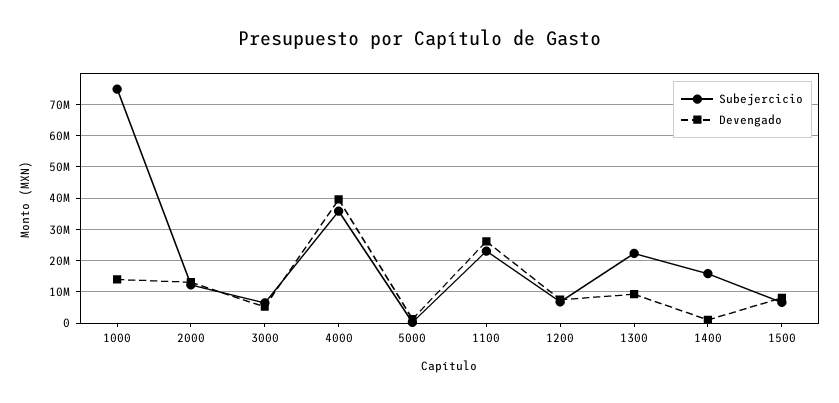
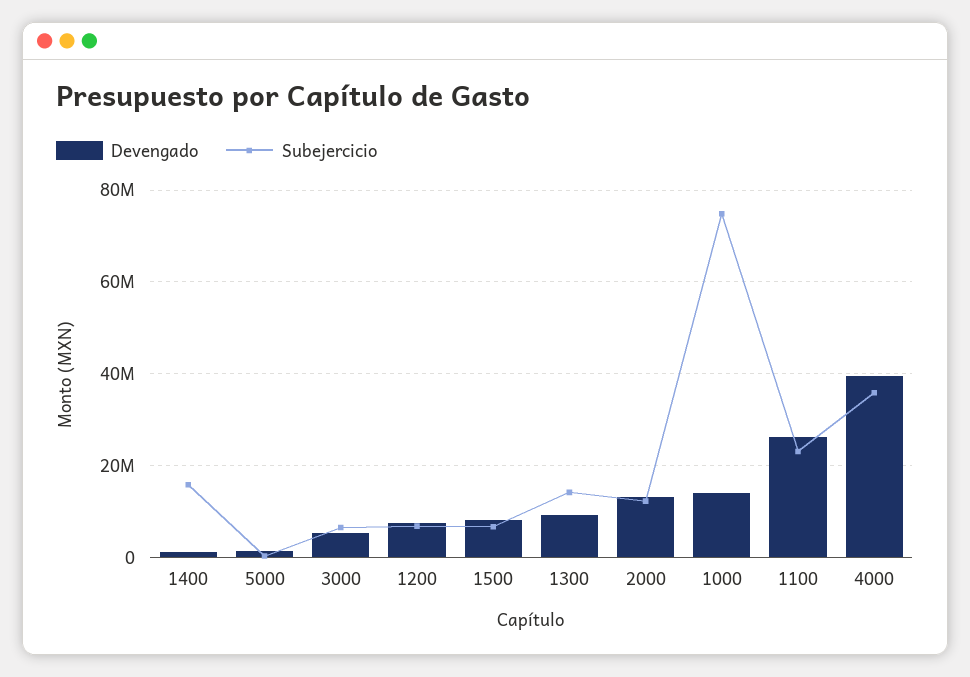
Subejercicio, 1300: 22000000 -> 14000000

